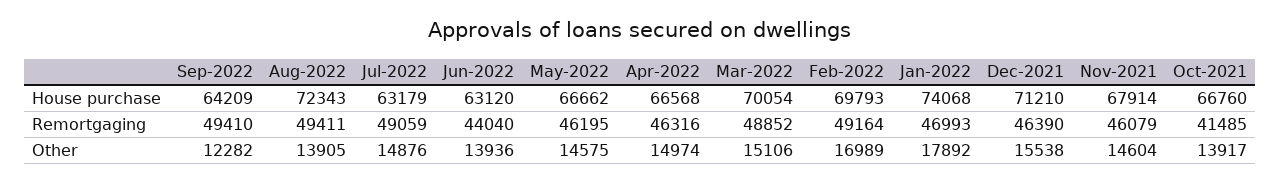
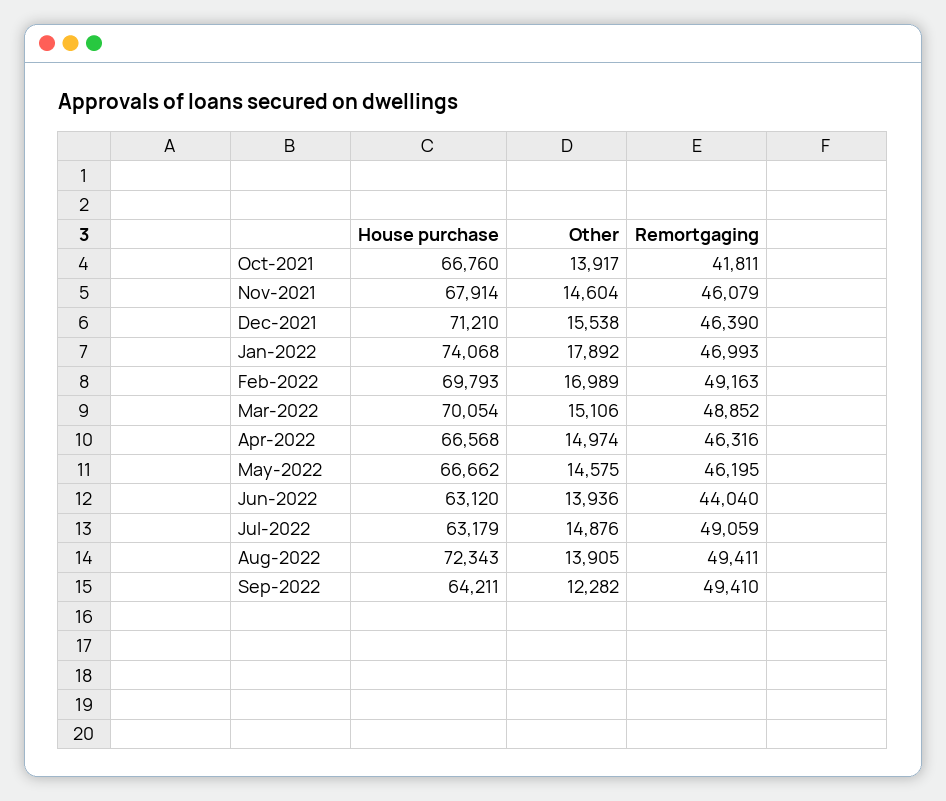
Sep-2022, House purchase: 64209 -> 64211
Feb-2022, Remortgaging: 49164 -> 49163
Oct-2021, Remortgaging: 41485 -> 41811

